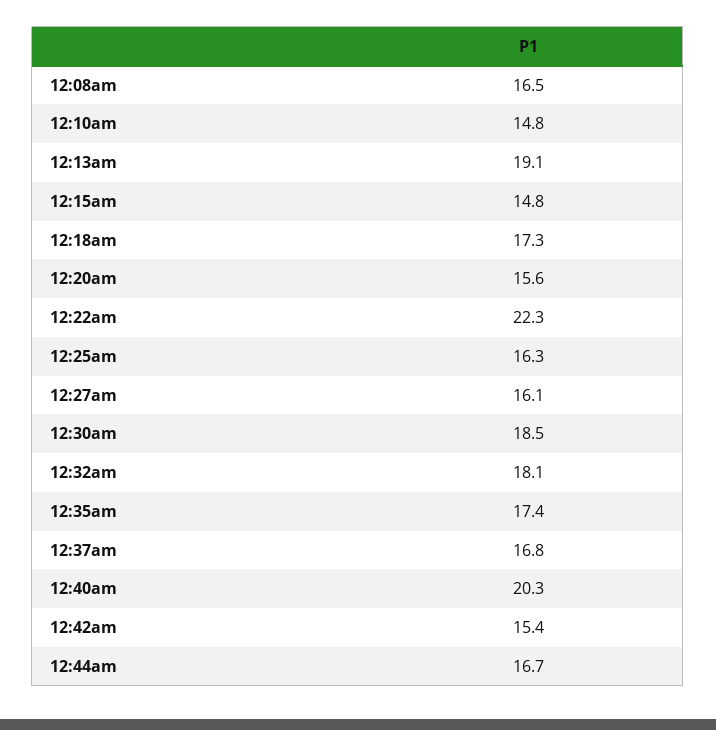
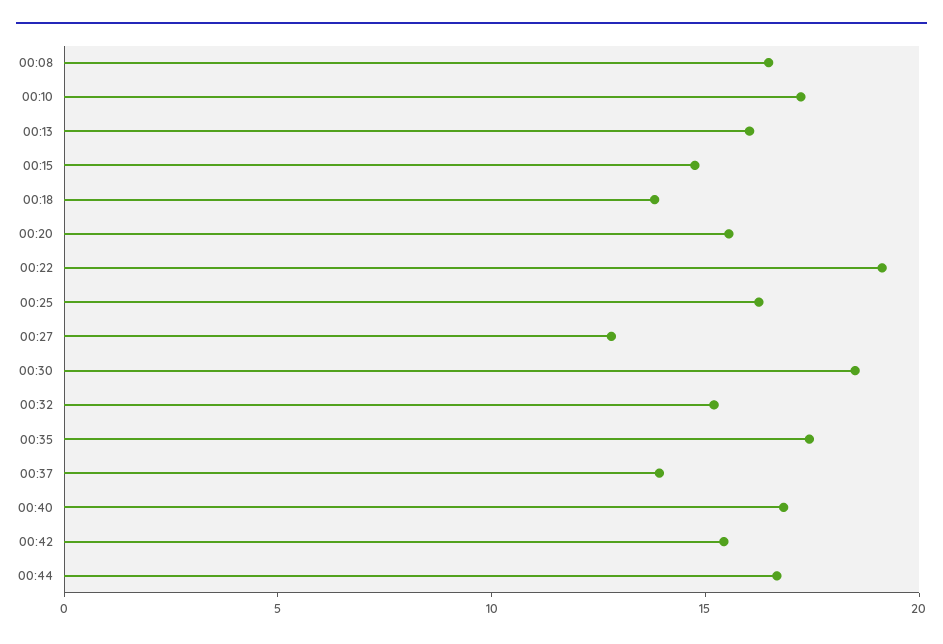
12:10am: 14.8 -> 17
12:13am: 19.1 -> 16
12:18am: 17.3 -> 14
12:22am: 22.3 -> 19
12:27am: 16.1 -> 13
12:32am: 18.1 -> 15
12:37am: 16.8 -> 14
12:40am: 20.3 -> 17

